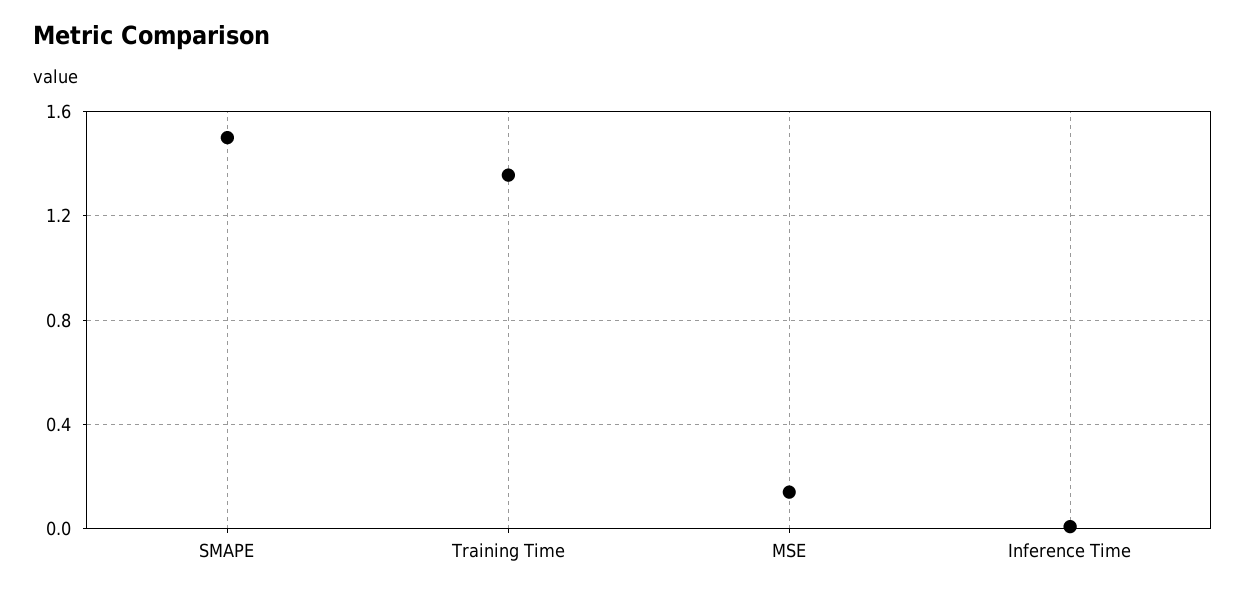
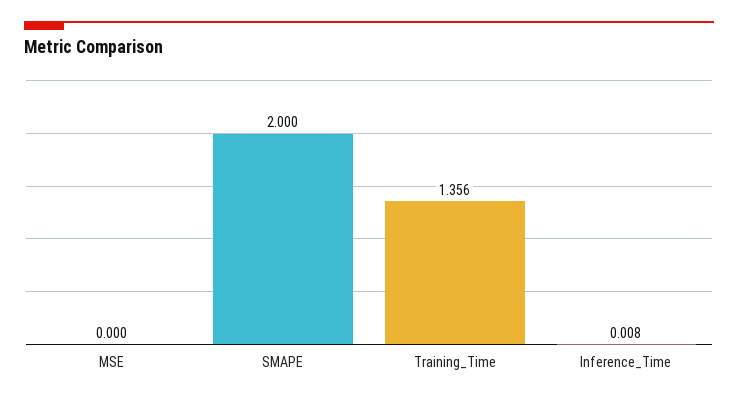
SMAPE: 1.5 -> 2
MSE: 0.15 -> 0

